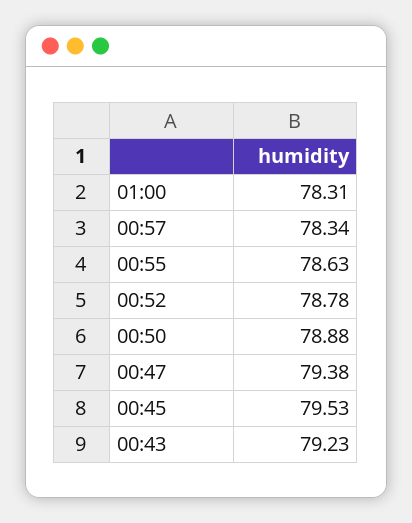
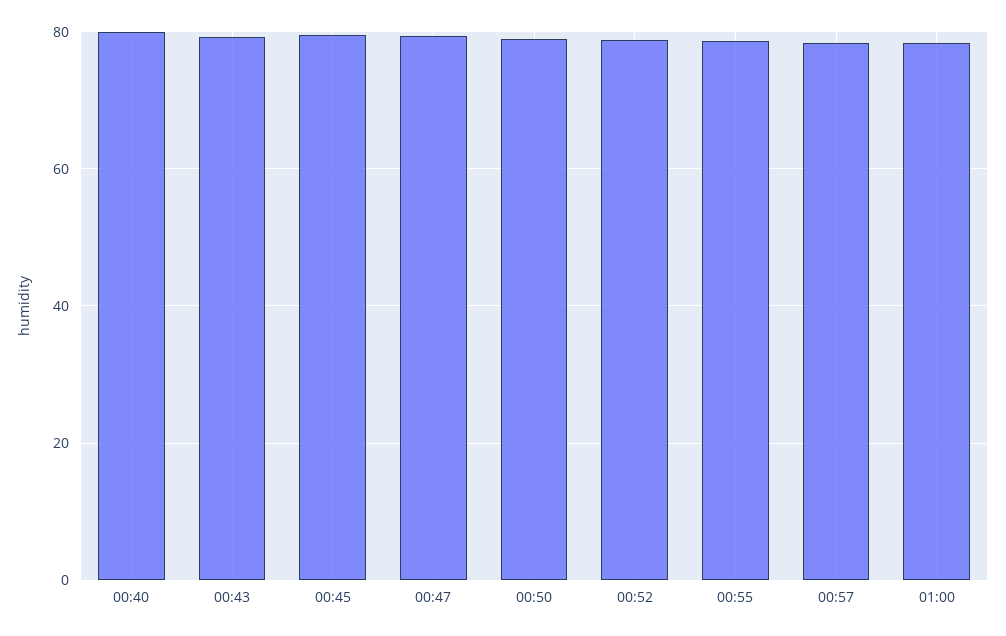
00:40: none -> 80

